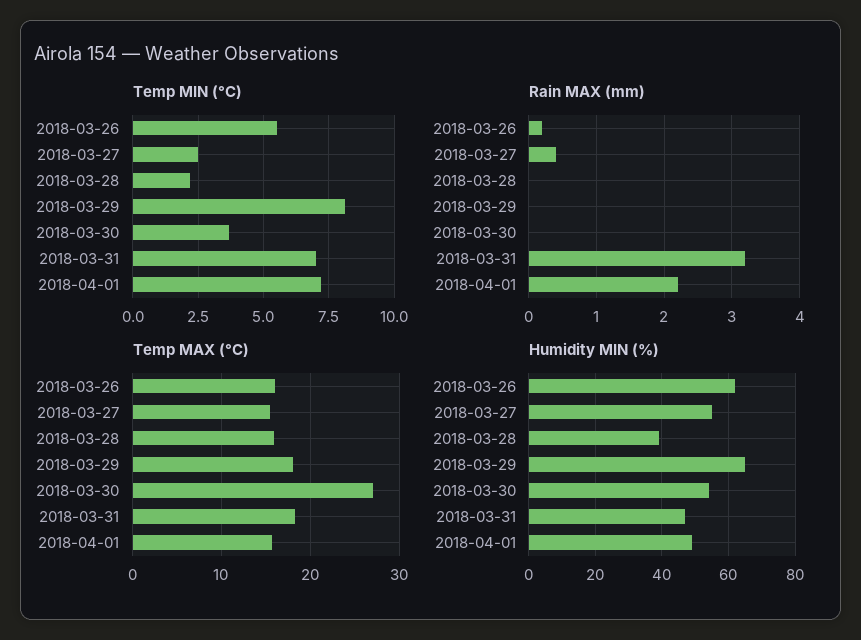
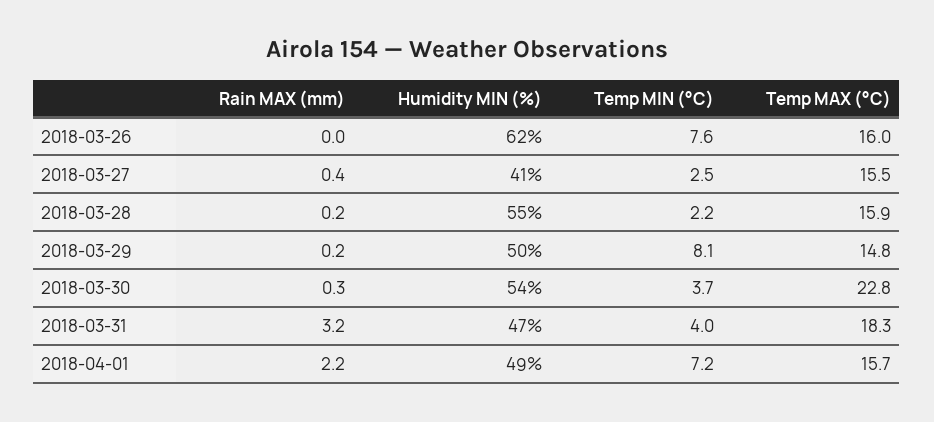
Temp MIN (°C), 2018-03-26: 5.5 -> 7.6
Temp MIN (°C), 2018-03-31: 7 -> 4
Rain MAX (mm), 2018-03-26: 0.2 -> 0
Rain MAX (mm), 2018-03-28: 0 -> 0.2
Rain MAX (mm), 2018-03-29: 0 -> 0.2
Rain MAX (mm), 2018-03-30: 0 -> 0.3
Temp MAX (°C), 2018-03-29: 18 -> 14.8
Temp MAX (°C), 2018-03-30: 27 -> 22.8
Humidity MIN (%), 2018-03-27: 55 -> 41
Humidity MIN (%), 2018-03-28: 40 -> 55
Humidity MIN (%), 2018-03-29: 65 -> 50

